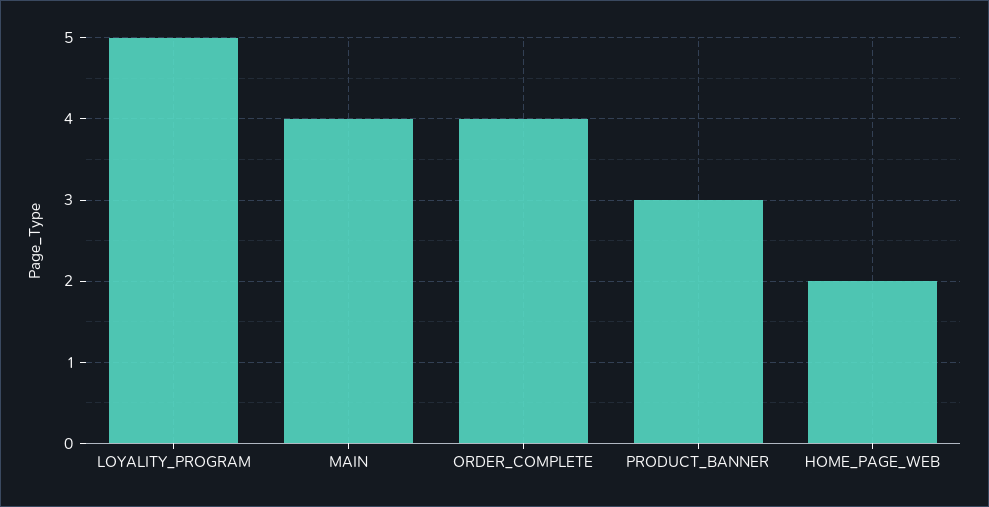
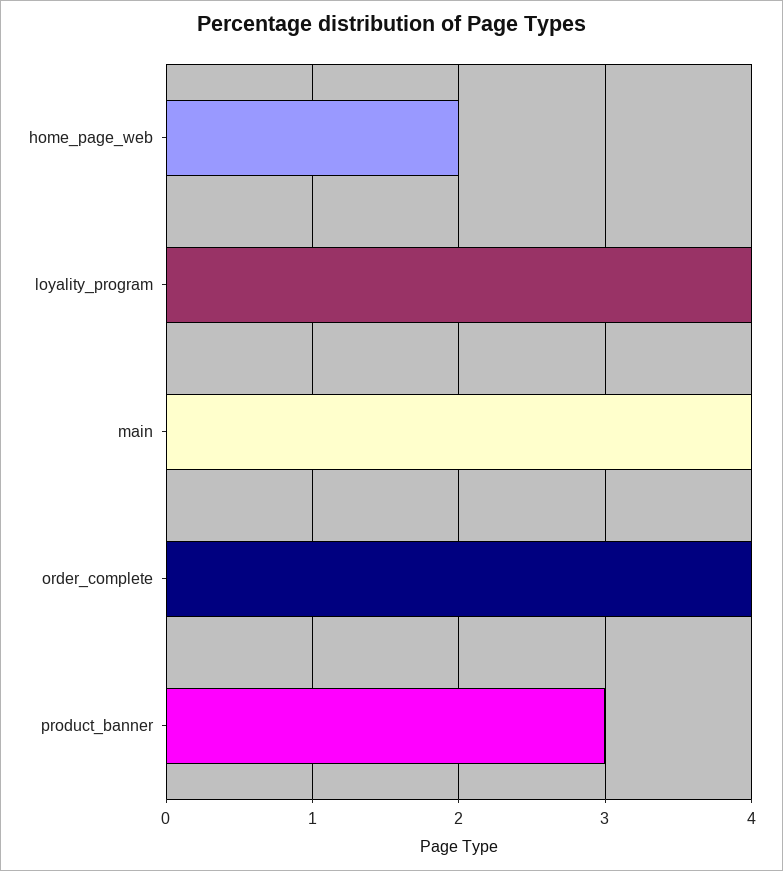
LOYALITY_PROGRAM: 5 -> 4

